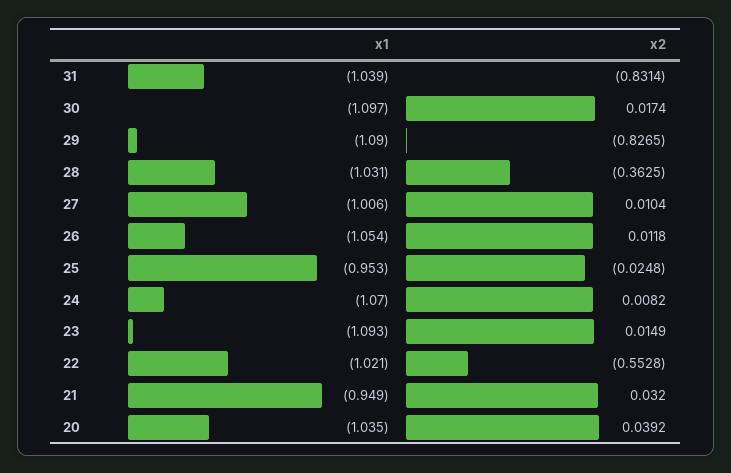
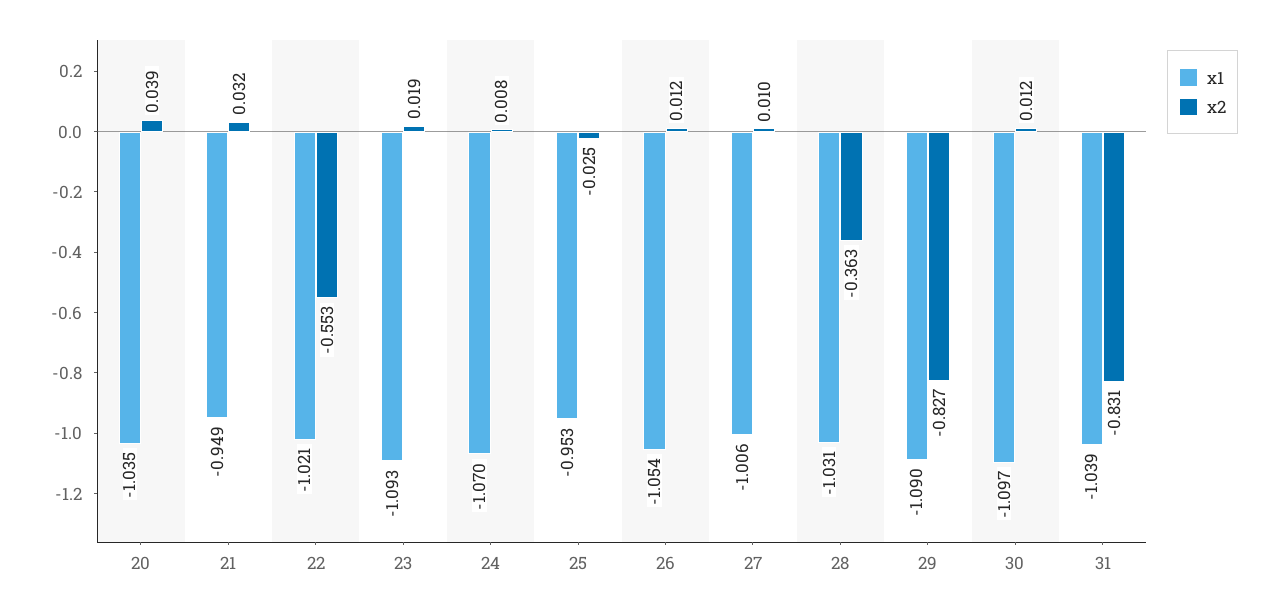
x2, 30: 0.0174 -> 0.012
x2, 23: 0.0149 -> 0.019

